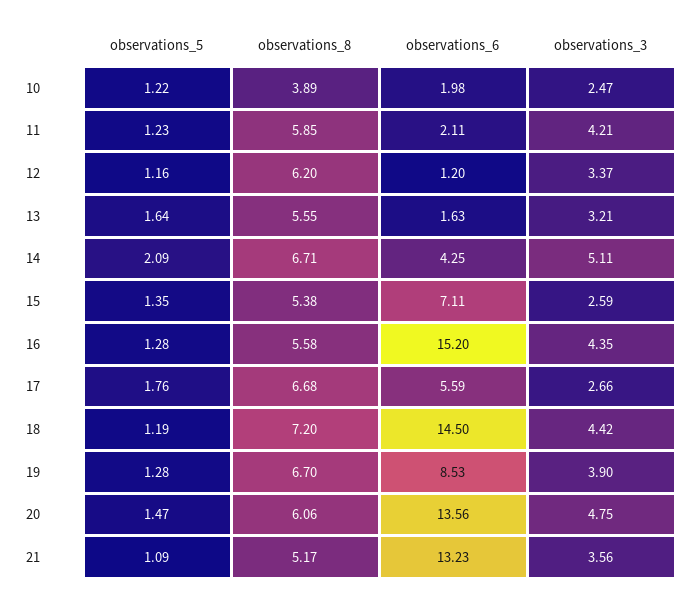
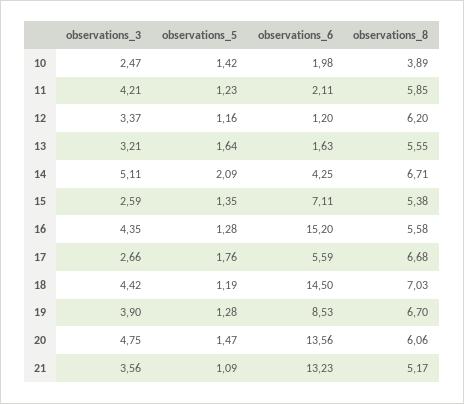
observations_5, 10: 1.22 -> 1.42
observations_8, 18: 7.2 -> 7.03

